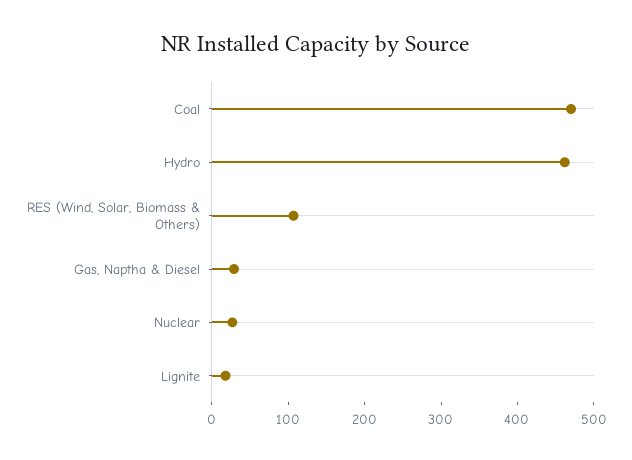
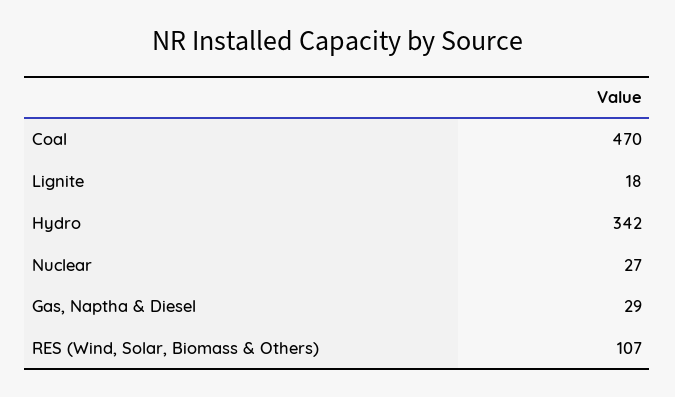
Hydro: 460 -> 342

